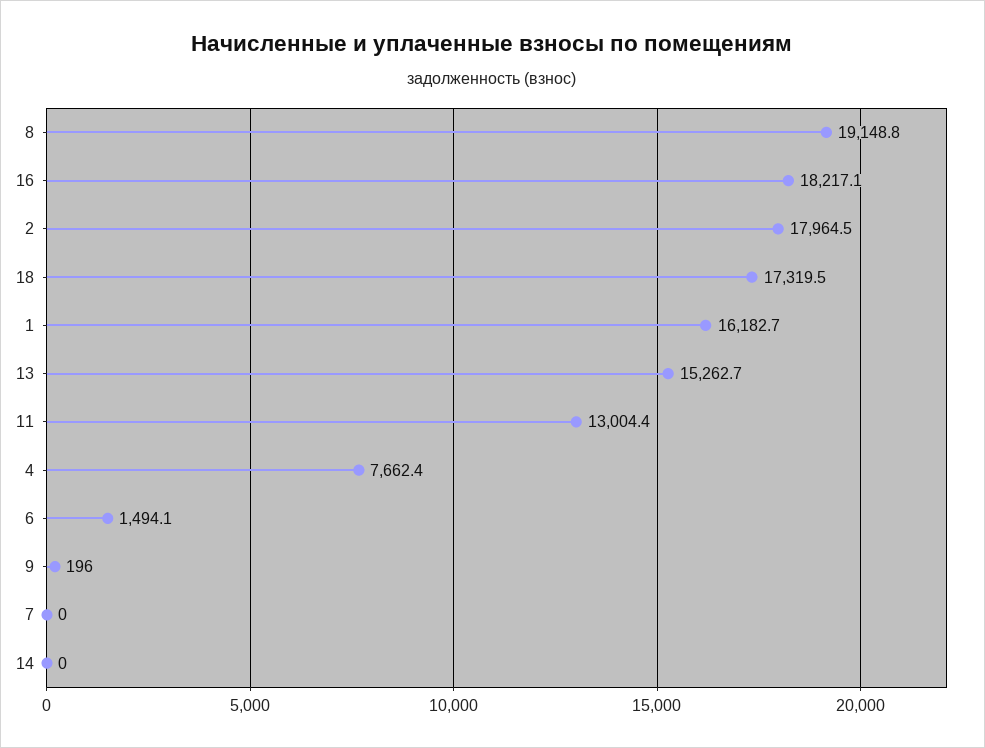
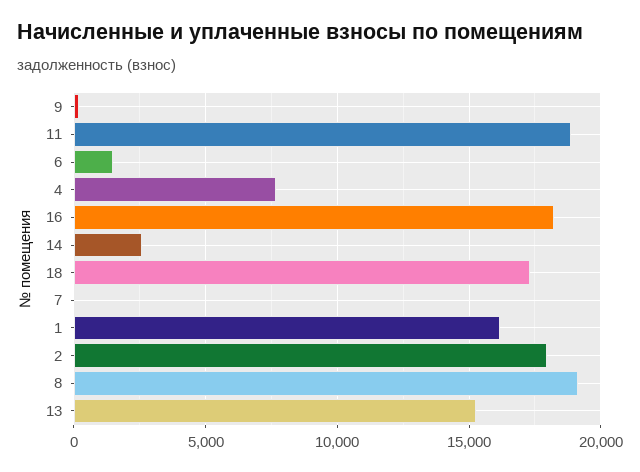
11: 13004.4 -> 19000
14: 0 -> 2500

